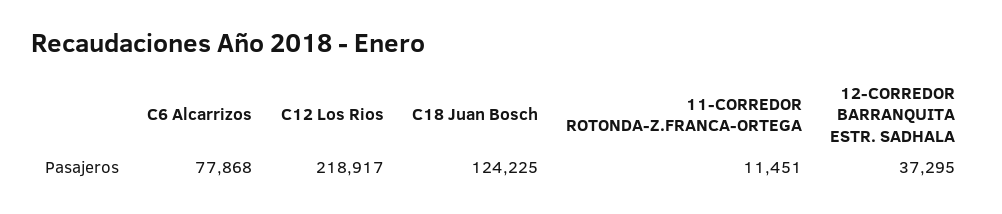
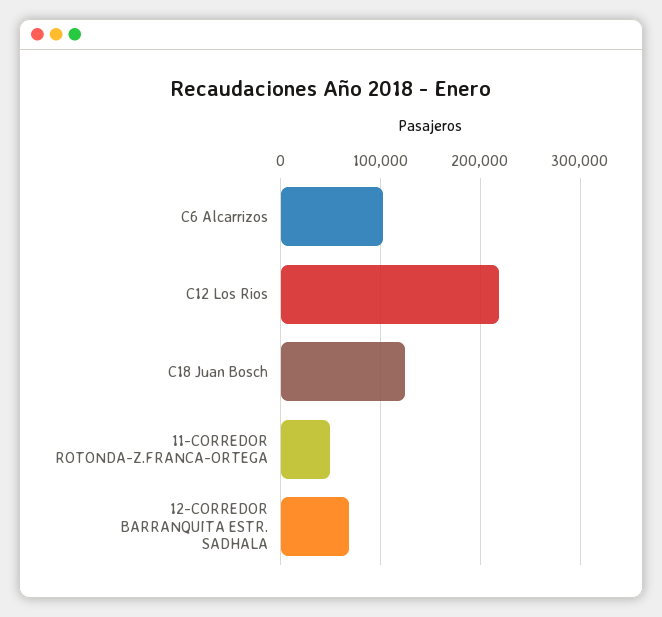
C6 Alcarrizos: 77868 -> 100000
11-CORREDOR ROTONDA-Z.FRANCA-ORTEGA: 11451 -> 50000
12-CORREDOR BARRANQUITA ESTR. SADHALA: 37295 -> 70000

